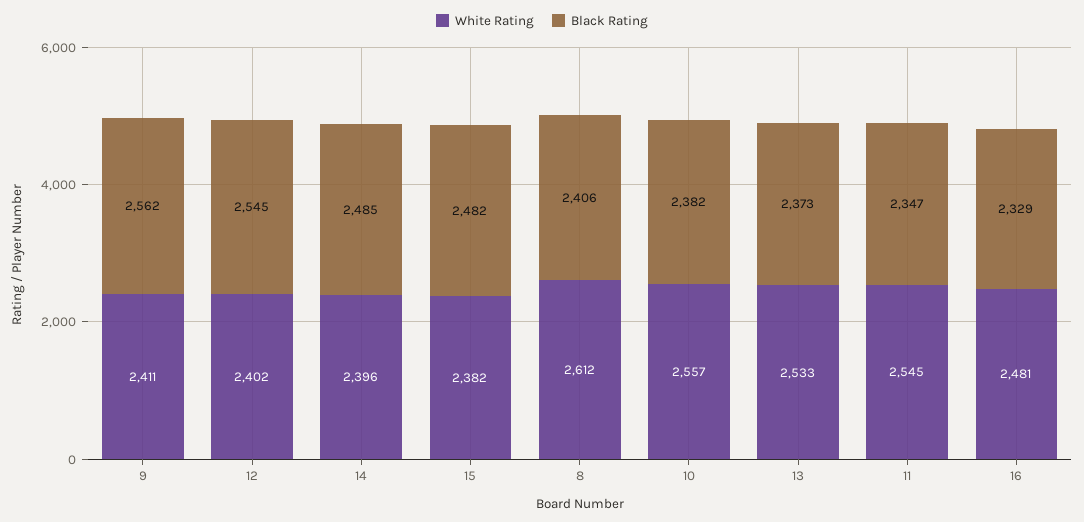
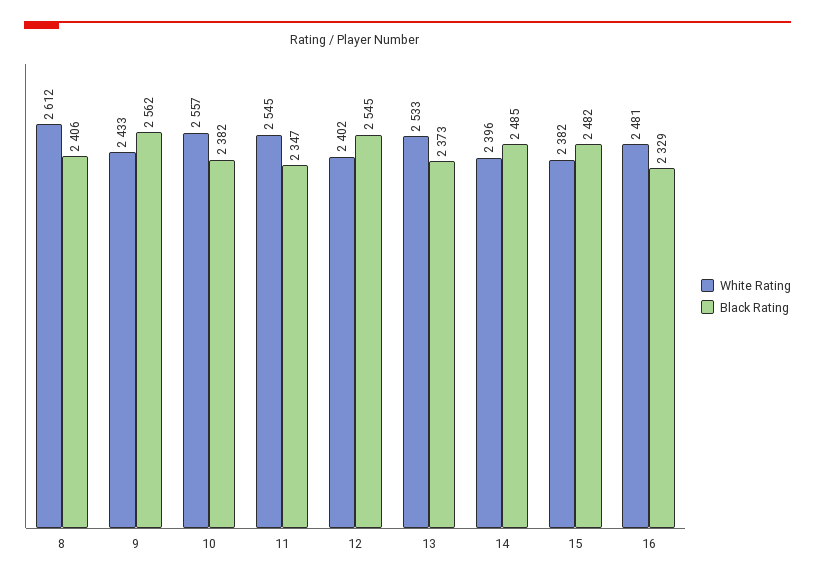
White Rating, 9: 2411 -> 2433

